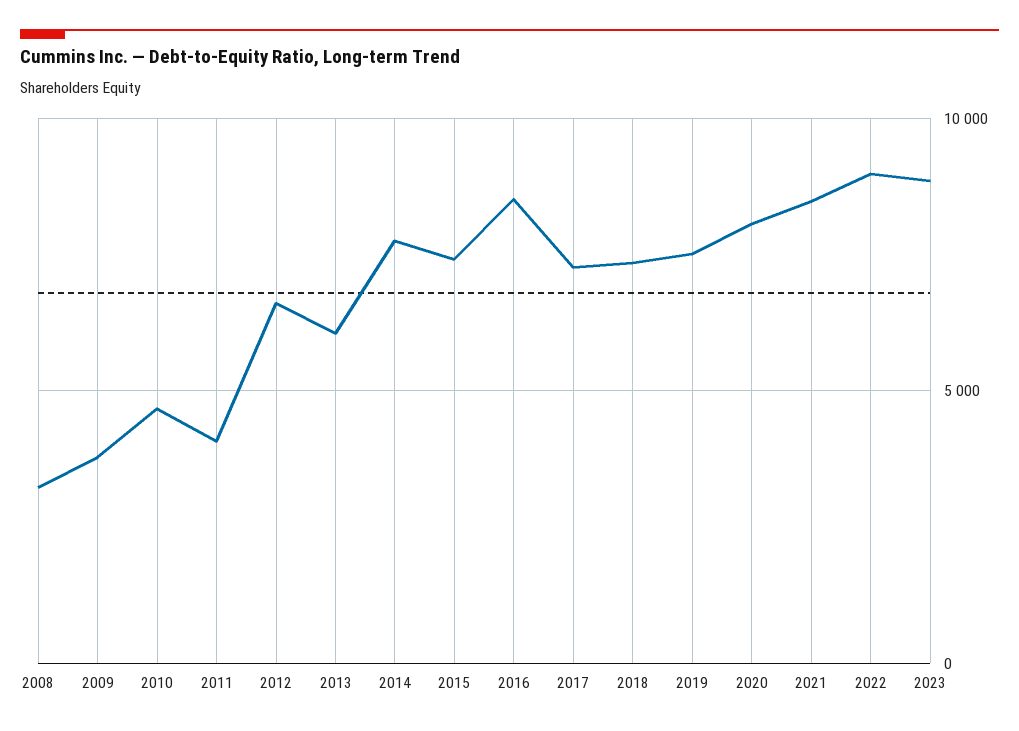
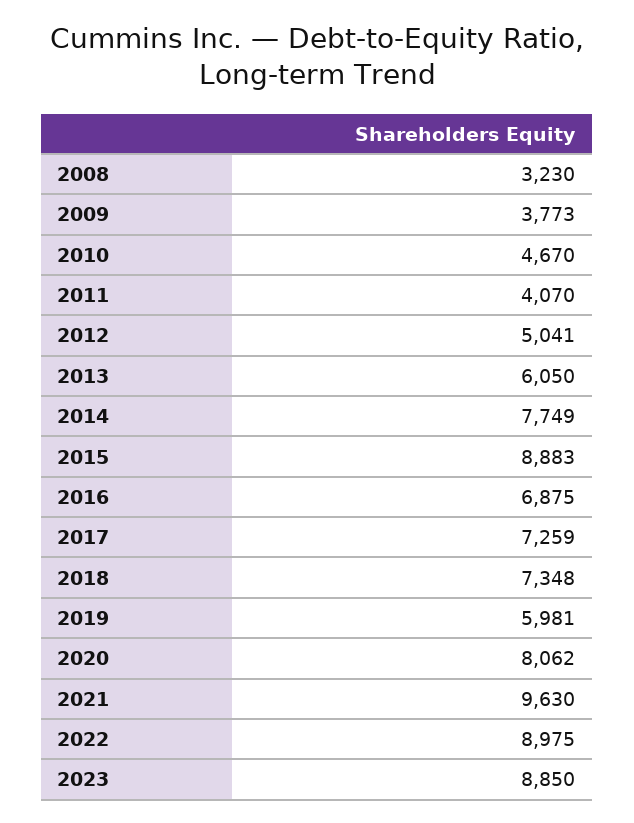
2012: 6500 -> 5041
2015: 7500 -> 8883
2016: 8500 -> 6875
2019: 7500 -> 5981
2021: 8500 -> 9630

